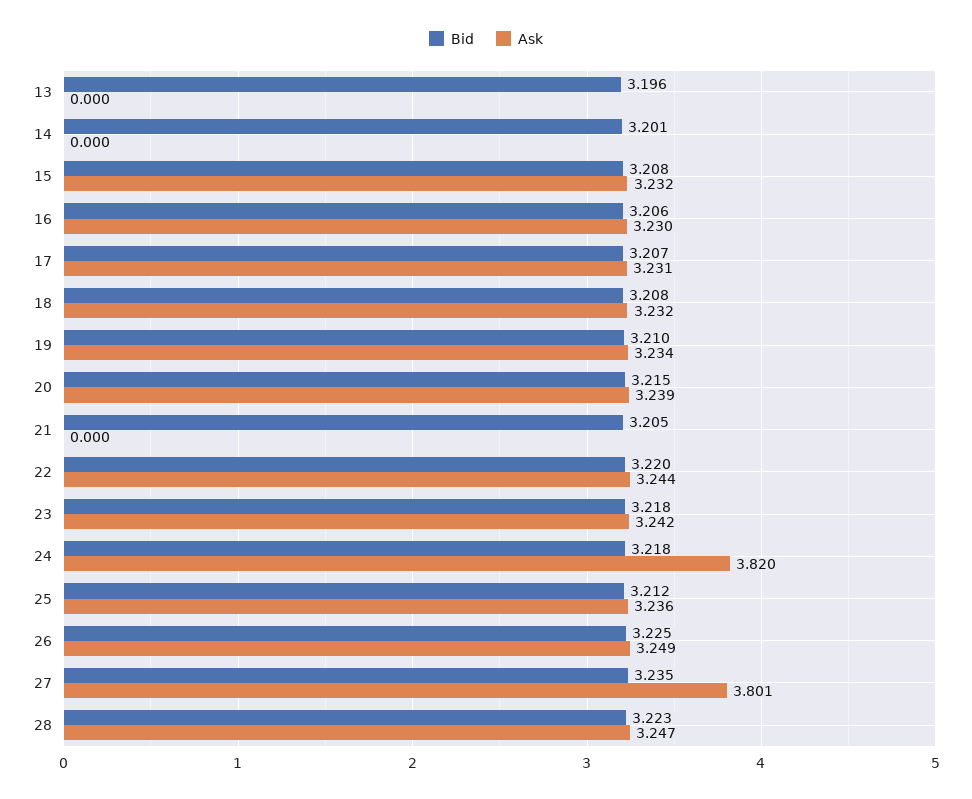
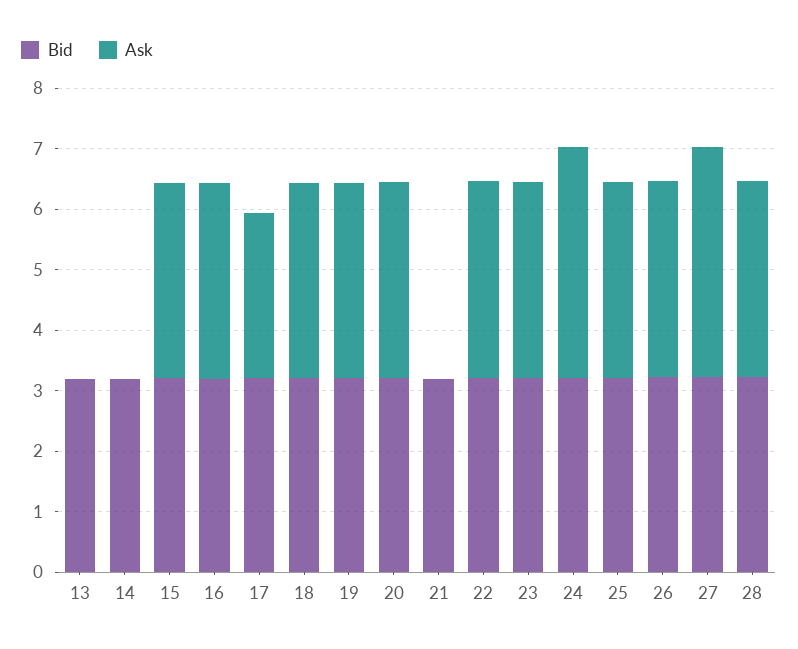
Ask, 17: 3.231 -> 2.8

